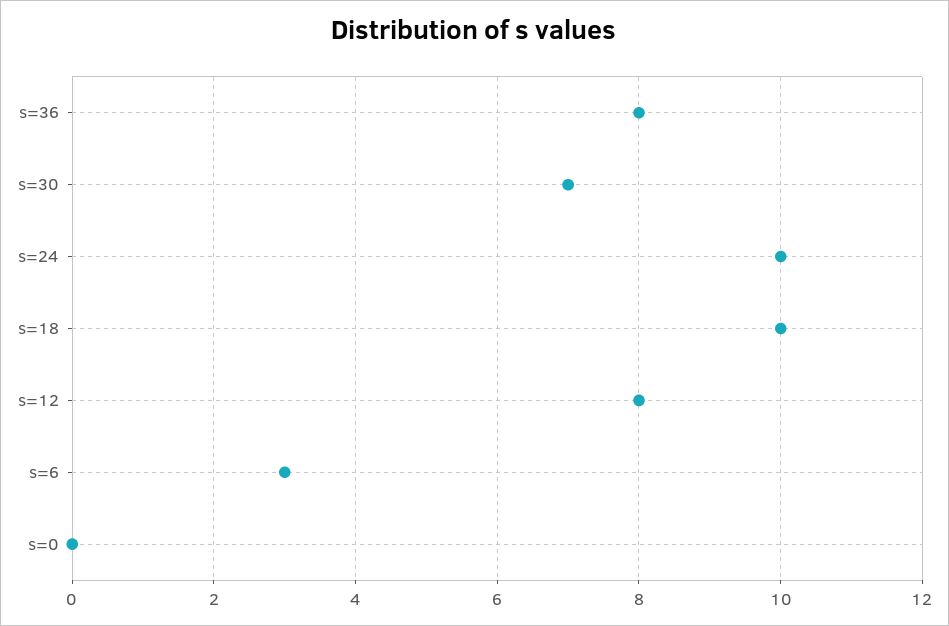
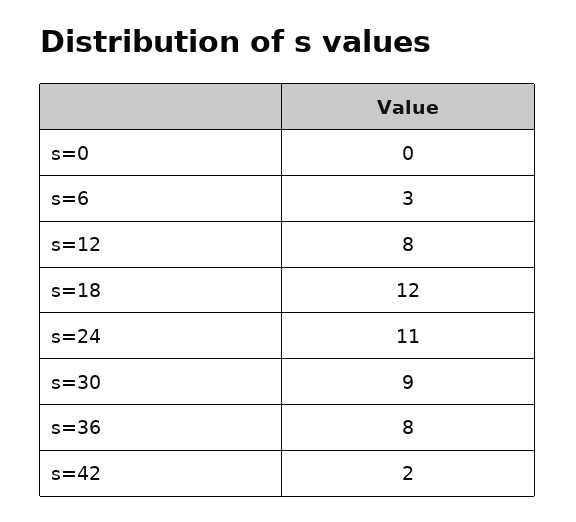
s=30: 7 -> 9
s=24: 10 -> 11
s=18: 10 -> 12
s=42: none -> 2

